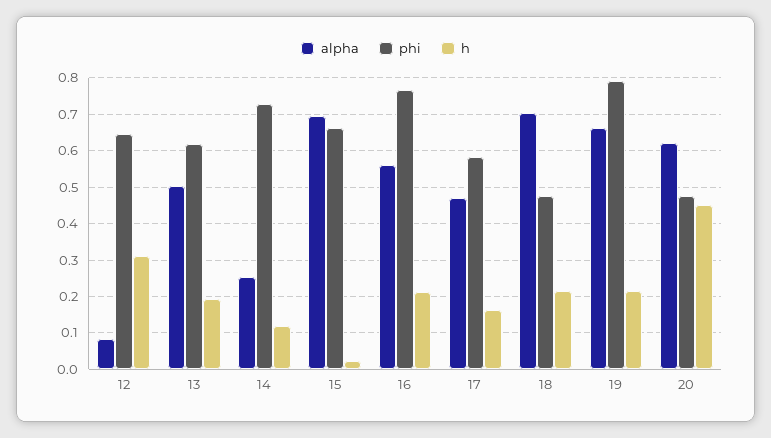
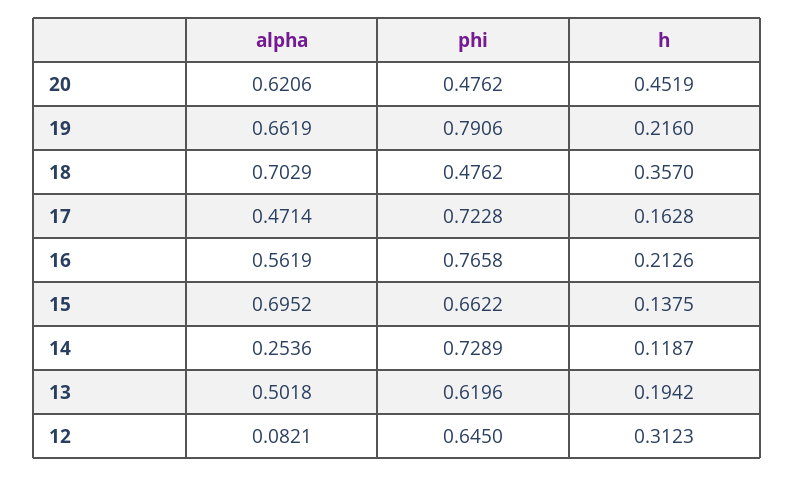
h, 15: 0.02 -> 0.1375
phi, 17: 0.58 -> 0.7228
h, 18: 0.22 -> 0.357

